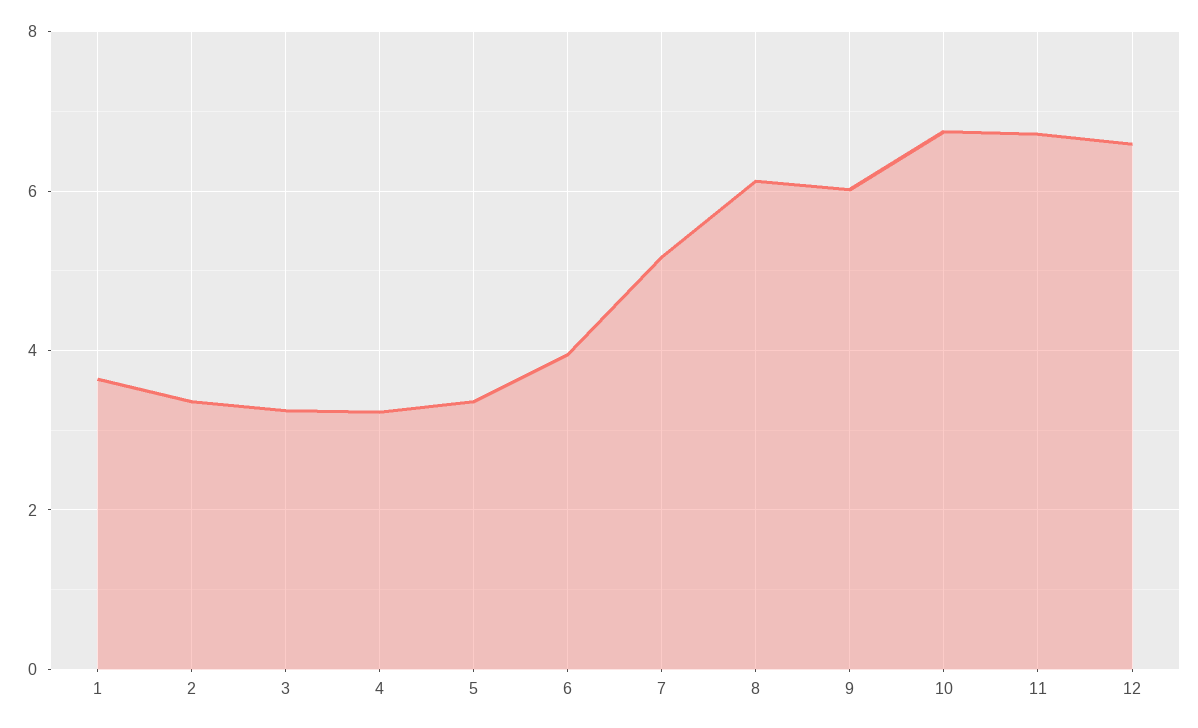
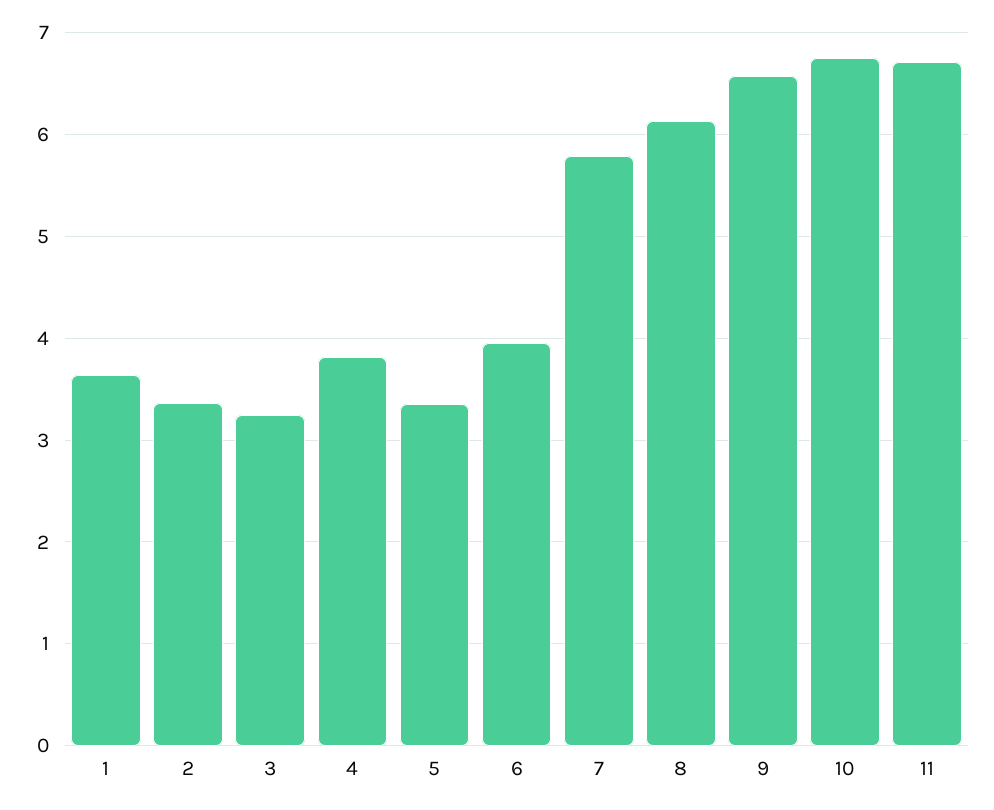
4: 3.2 -> 3.8
7: 5.2 -> 5.8
9: 6 -> 6.6
12: 6.6 -> none

